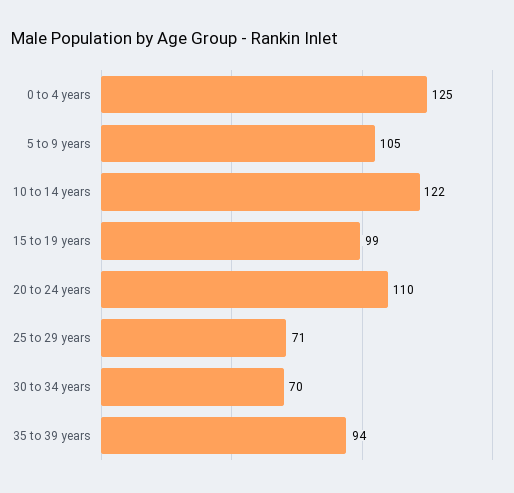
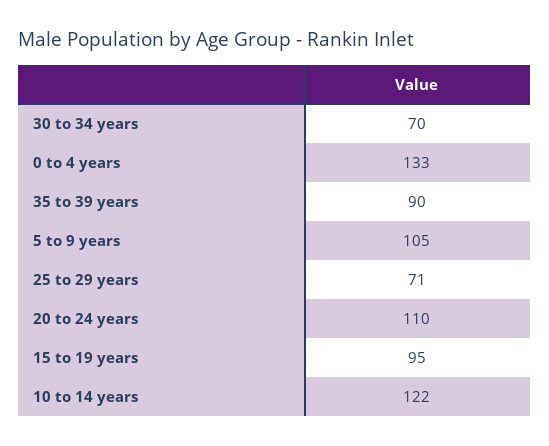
0 to 4 years: 125 -> 133
15 to 19 years: 99 -> 95
35 to 39 years: 94 -> 90

